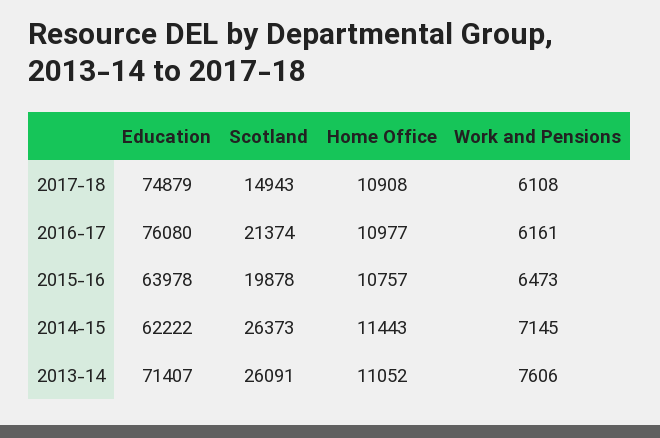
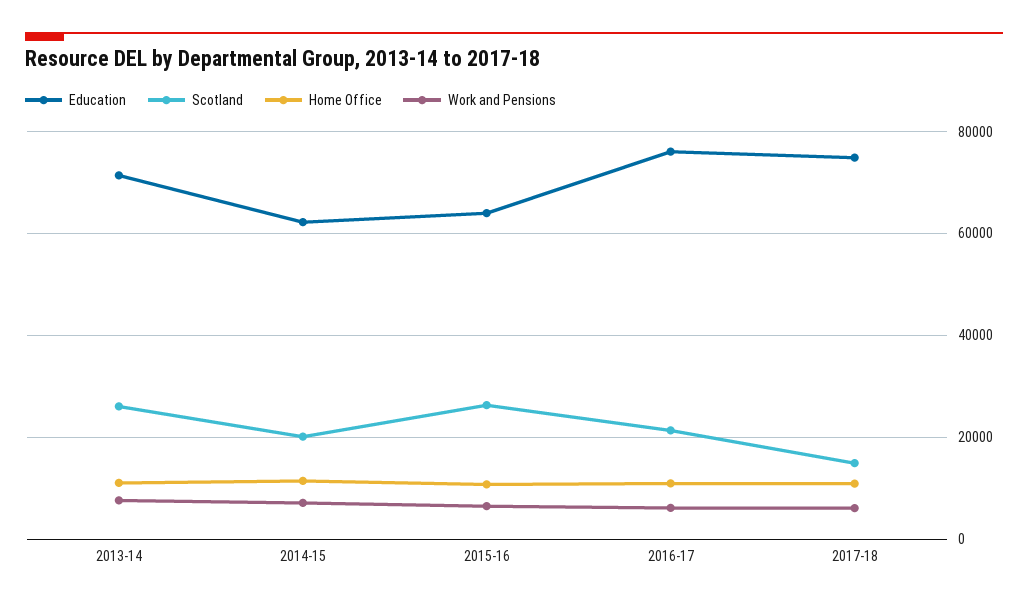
Scotland, 2015-16: 19878 -> 26000
Scotland, 2014-15: 26373 -> 20000

